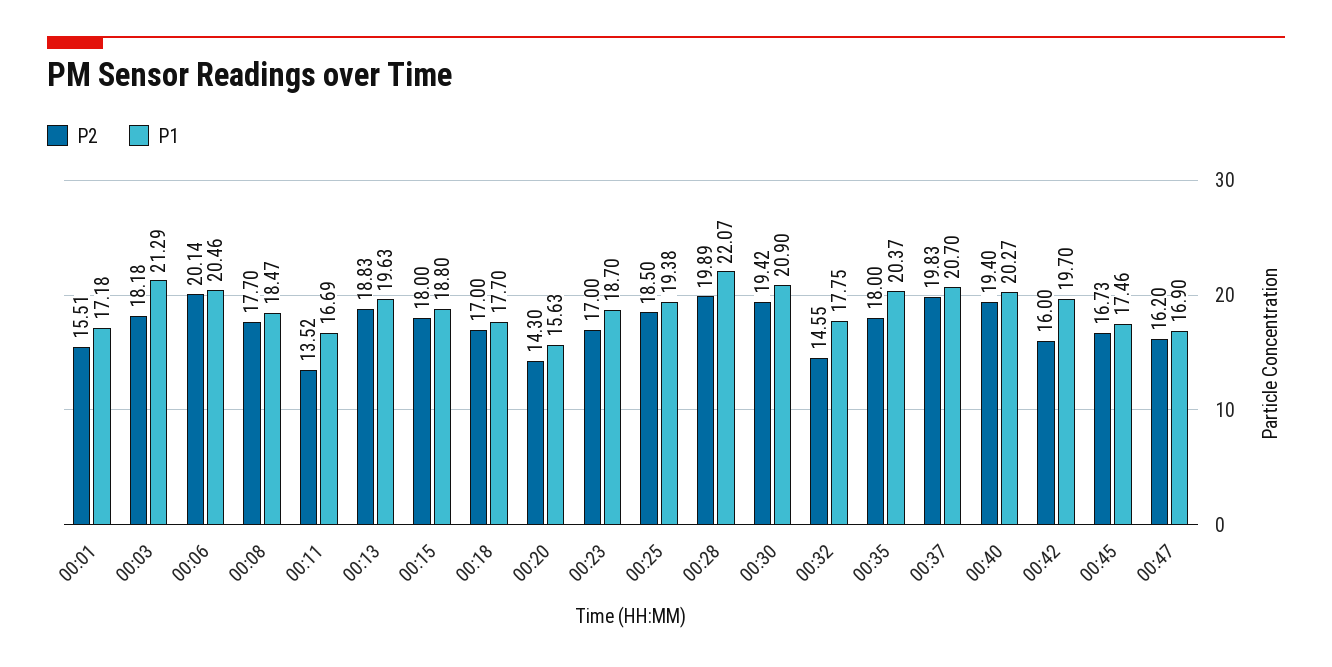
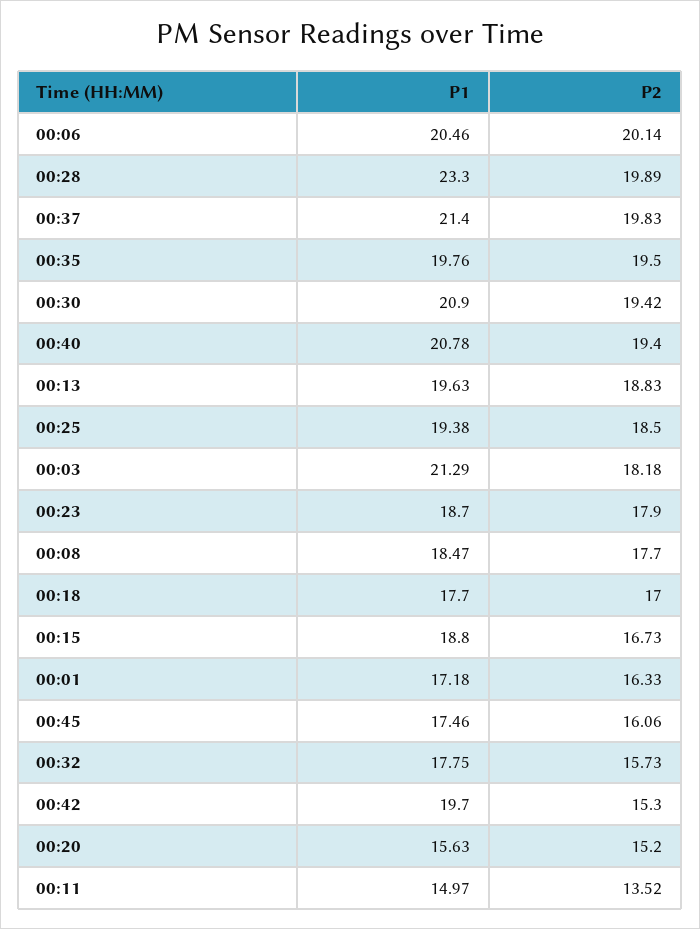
P2, 00:01: 15.51 -> 16.33
P1, 00:11: 16.69 -> 14.97
P2, 00:15: 18 -> 16.73
P2, 00:20: 14.3 -> 15.2
P2, 00:23: 17 -> 17.9
P1, 00:28: 22.07 -> 23.3
P2, 00:32: 14.55 -> 15.73
P2, 00:35: 18 -> 19.5
P1, 00:35: 20.37 -> 19.76
P1, 00:37: 20.7 -> 21.4
P1, 00:40: 20.27 -> 20.78
P2, 00:42: 16 -> 15.3
P2, 00:45: 16.73 -> 16.06
P2, 00:47: 16.2 -> none
P1, 00:47: 16.9 -> none

